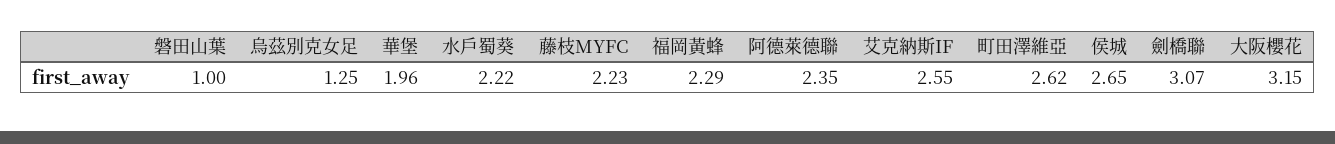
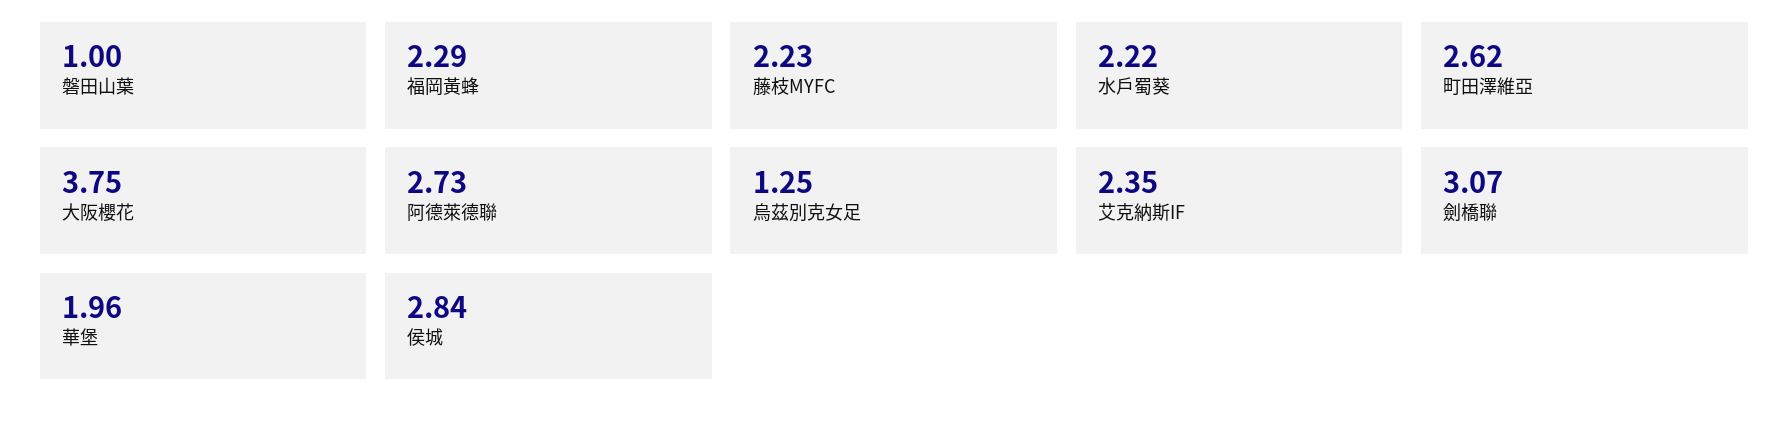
阿德萊德聯: 2.35 -> 2.73
艾克納斯IF: 2.55 -> 2.35
侯城: 2.65 -> 2.84
大阪櫻花: 3.15 -> 3.75

